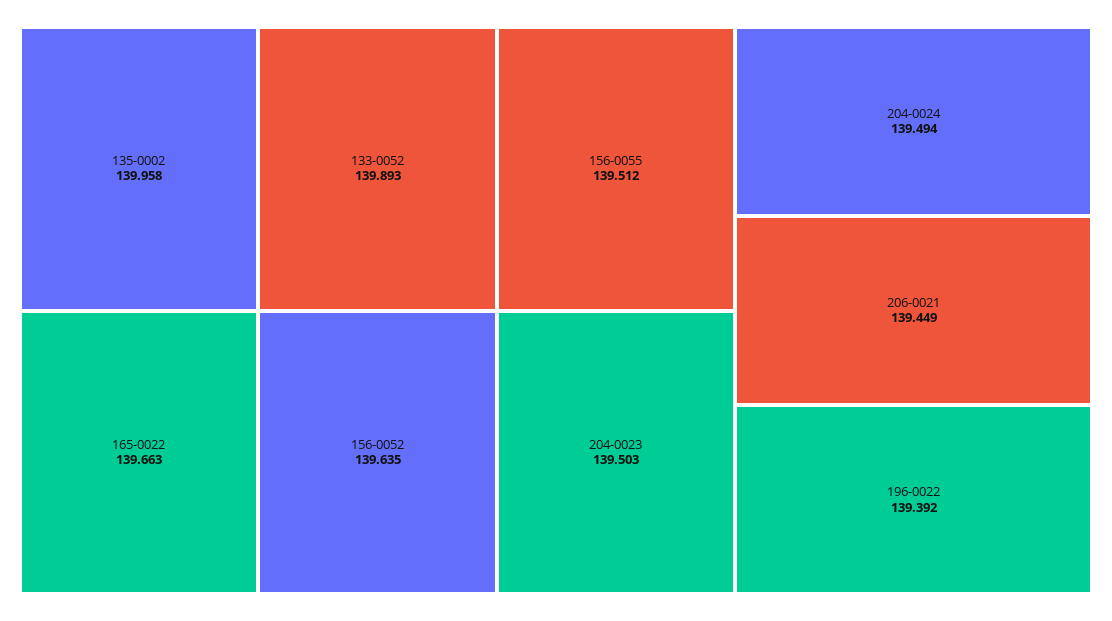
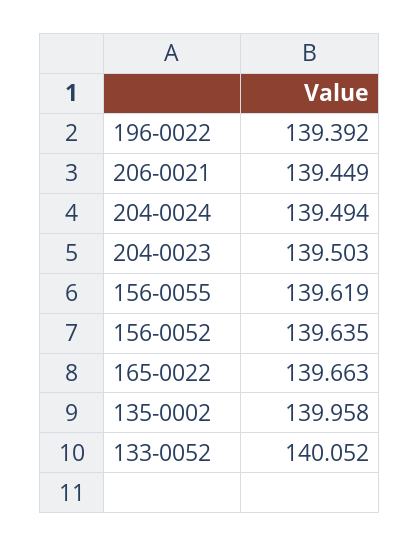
133-0052: 139.893 -> 140.052
156-0055: 139.512 -> 139.619

